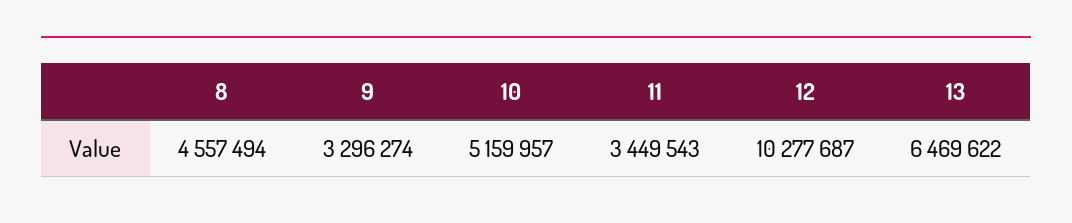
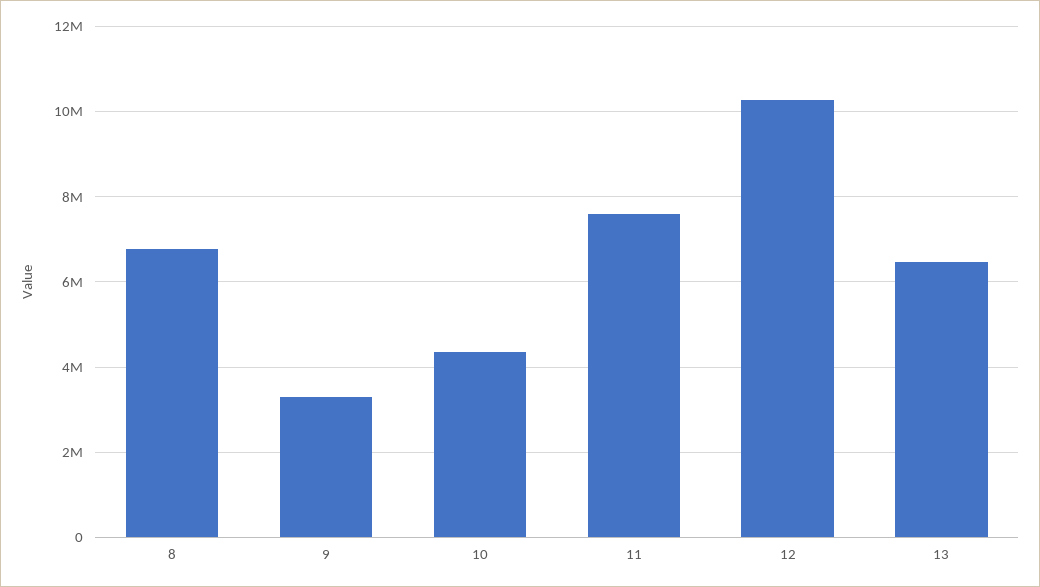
8: 4557494 -> 6800000
10: 5159957 -> 4400000
11: 3449543 -> 7600000

